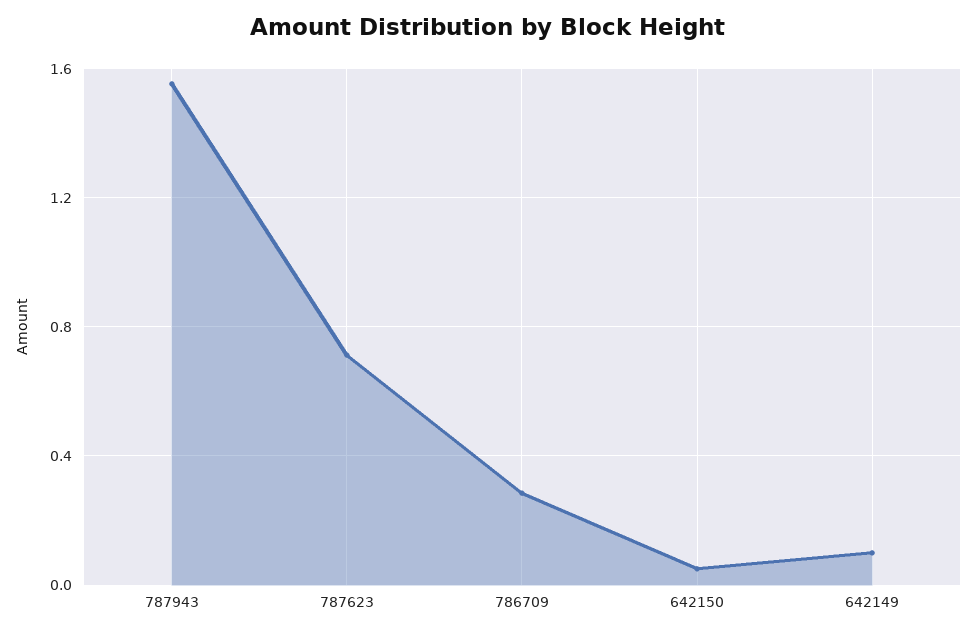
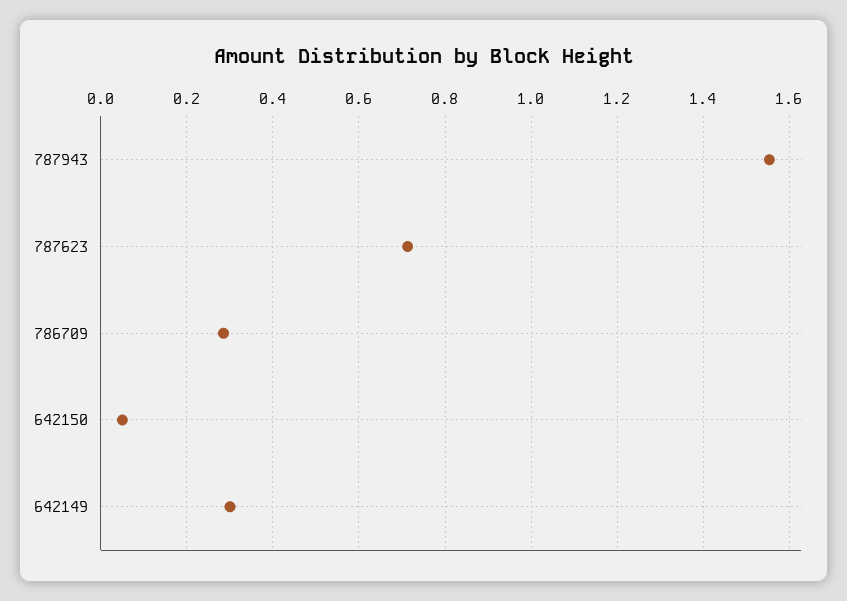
642149: 0.1 -> 0.3

